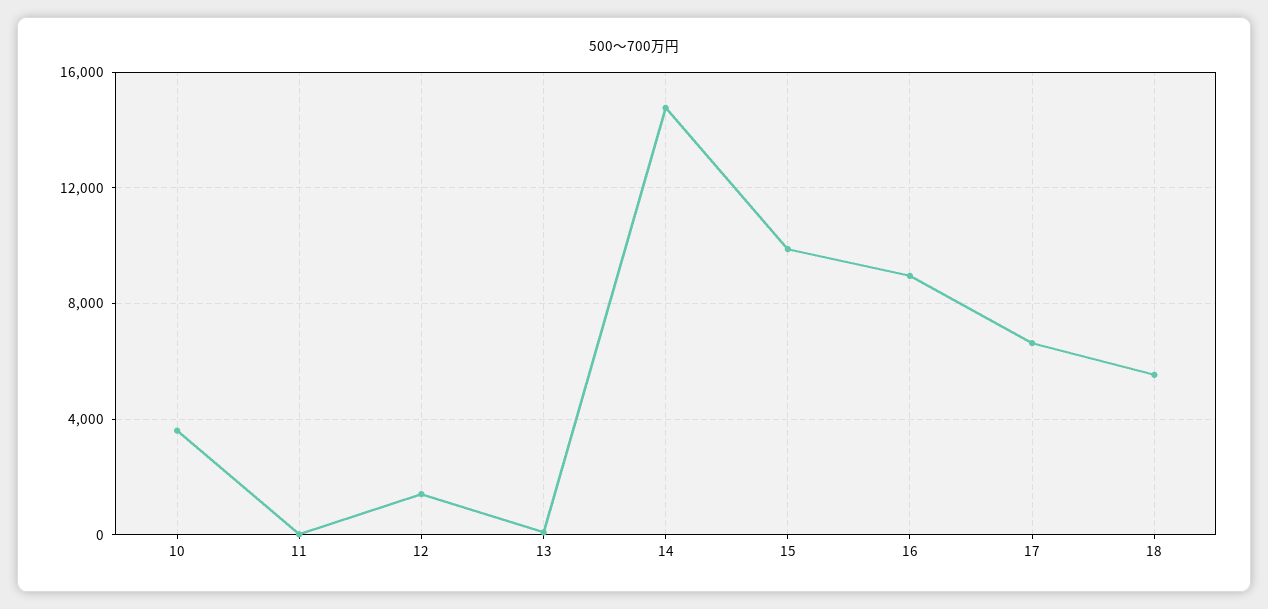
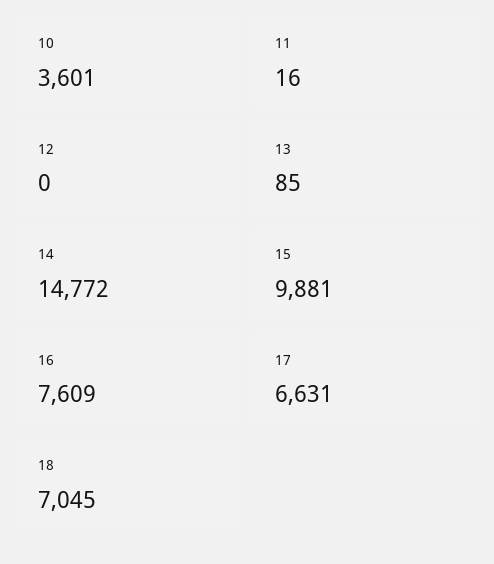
12: 1500 -> 0
16: 9000 -> 7609
18: 5500 -> 7045

